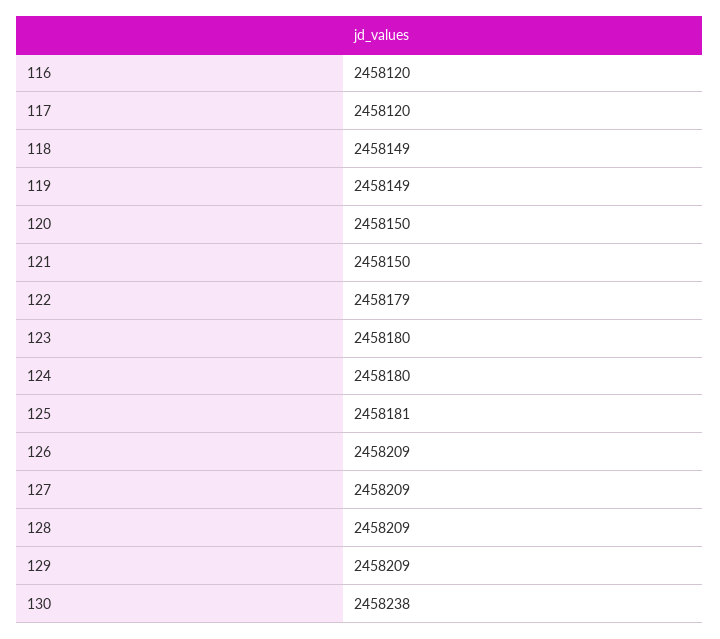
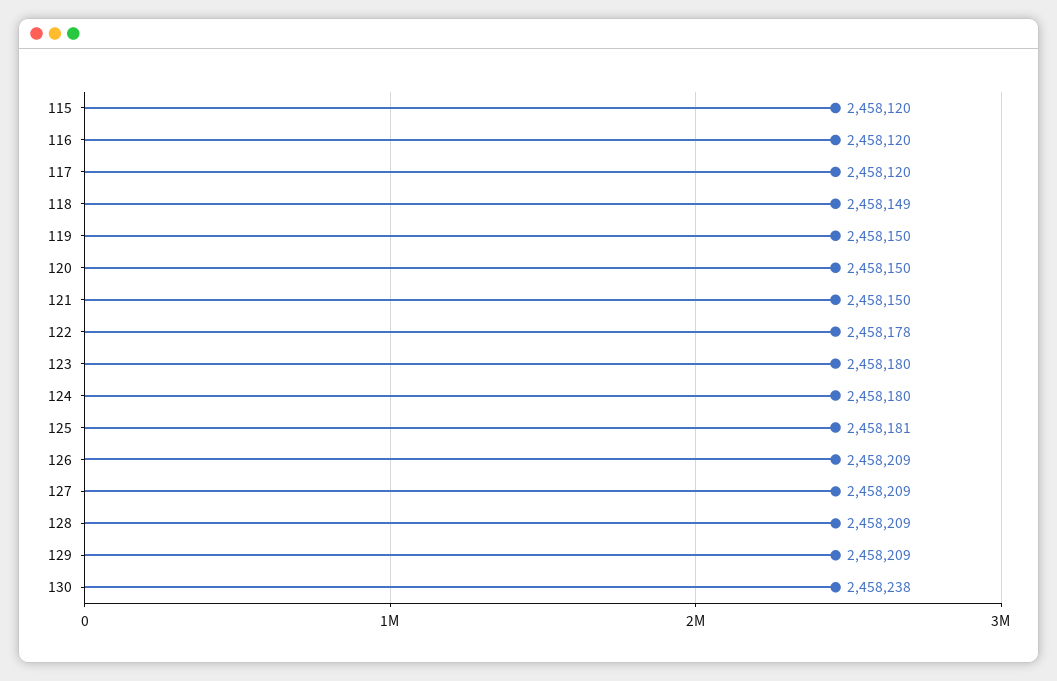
119: 2458149 -> 2458150
122: 2458179 -> 2458178
115: none -> 2458120

